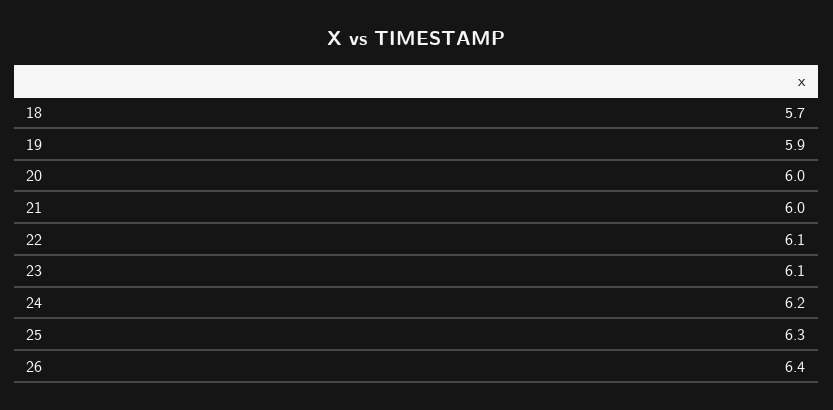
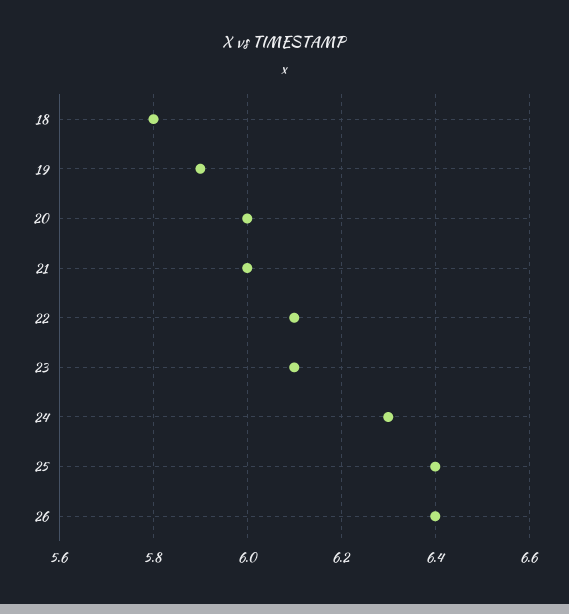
18: 5.7 -> 5.8
24: 6.2 -> 6.3
25: 6.3 -> 6.4

